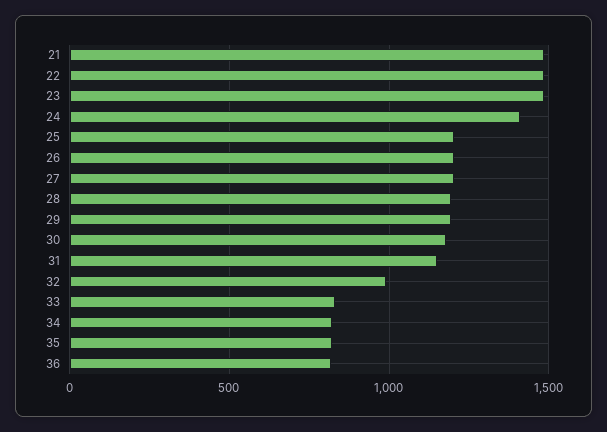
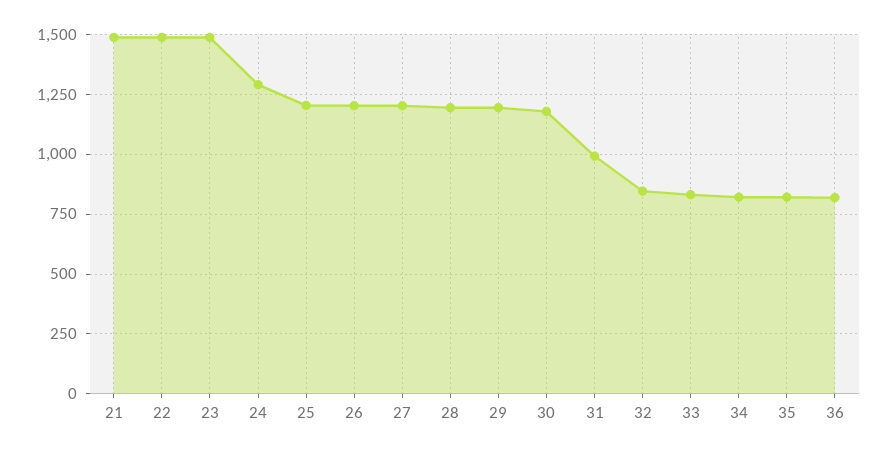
24: 1400 -> 1300
31: 1150 -> 1000
32: 1000 -> 850

